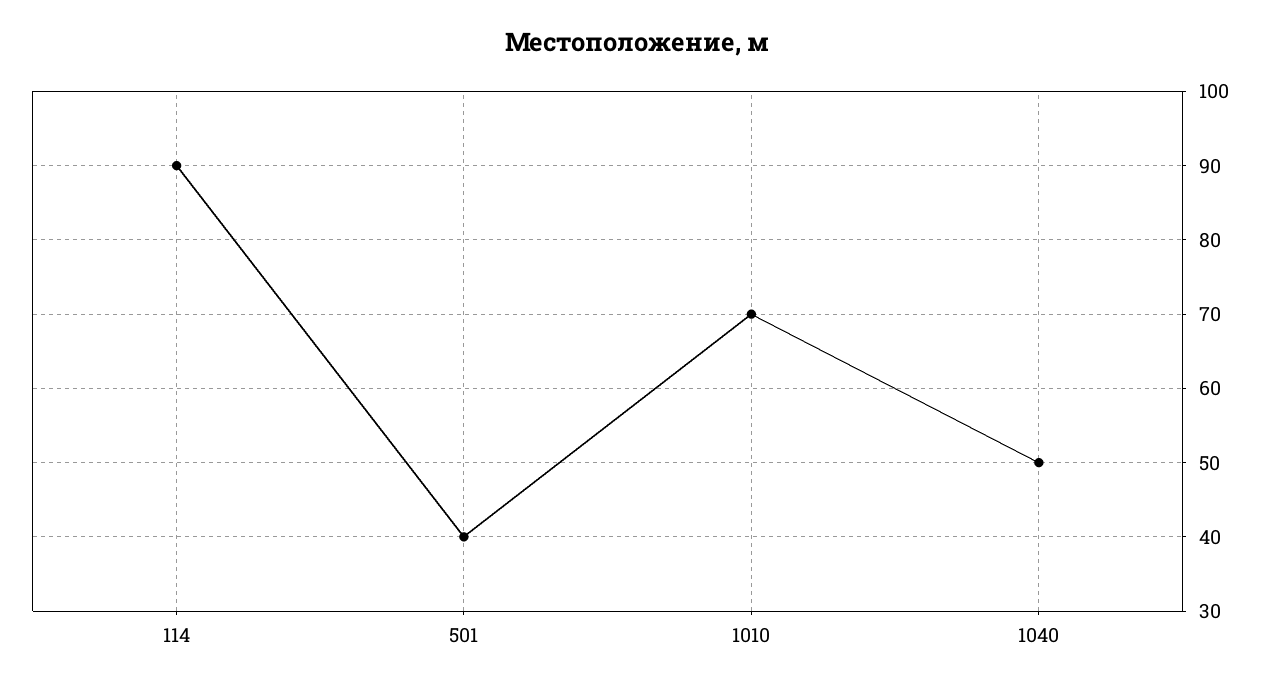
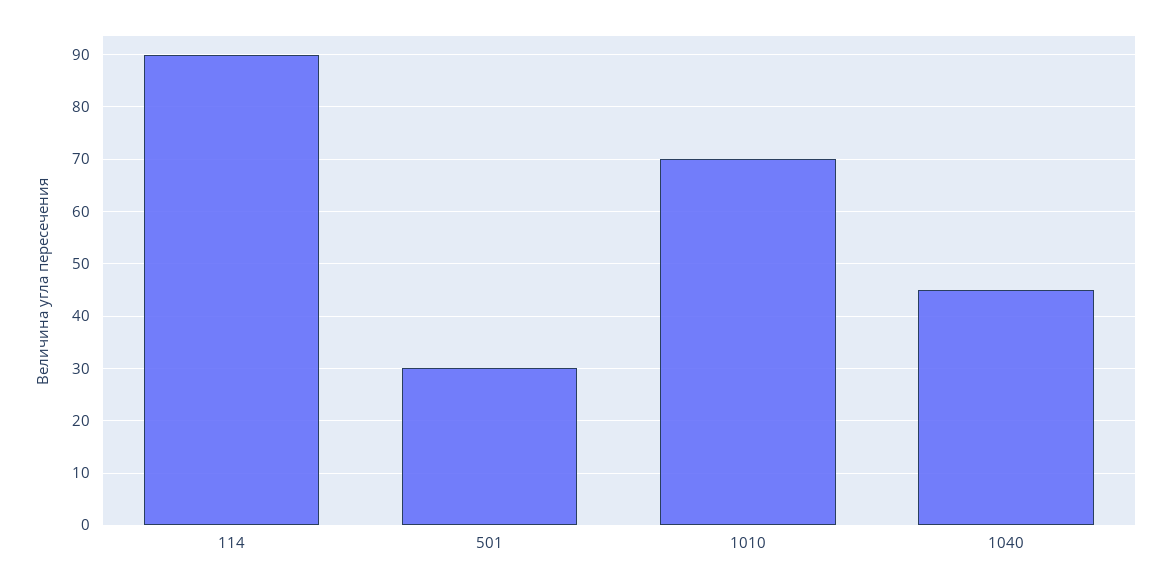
501: 40 -> 30
1040: 50 -> 45

